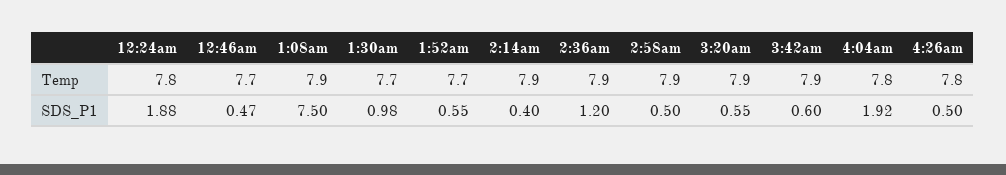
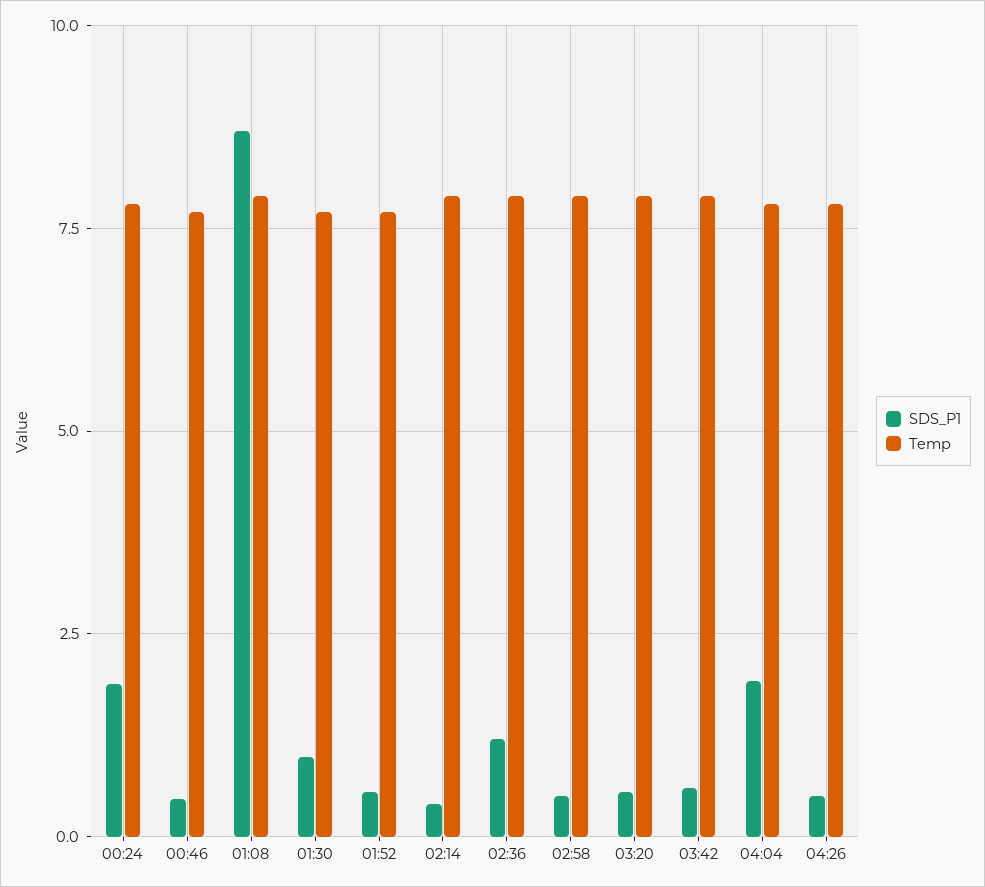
SDS_P1, 1:08am: 7.5 -> 8.75

